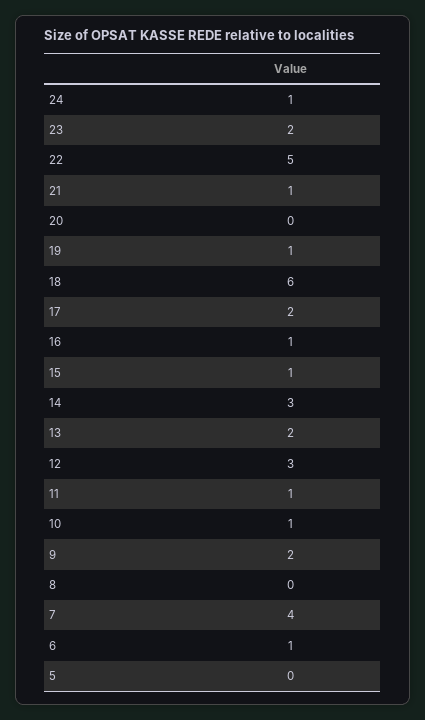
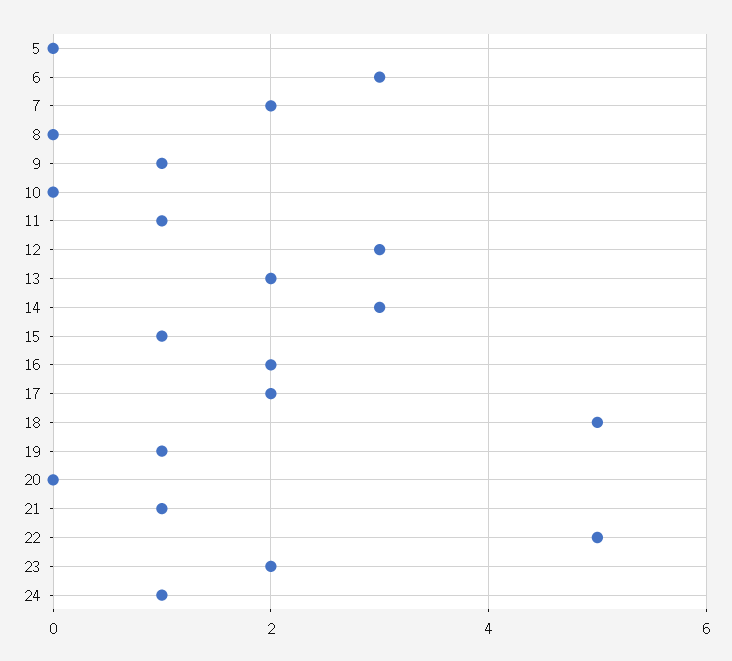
18: 6 -> 5
16: 1 -> 2
10: 1 -> 0
9: 2 -> 1
7: 4 -> 2
6: 1 -> 3

